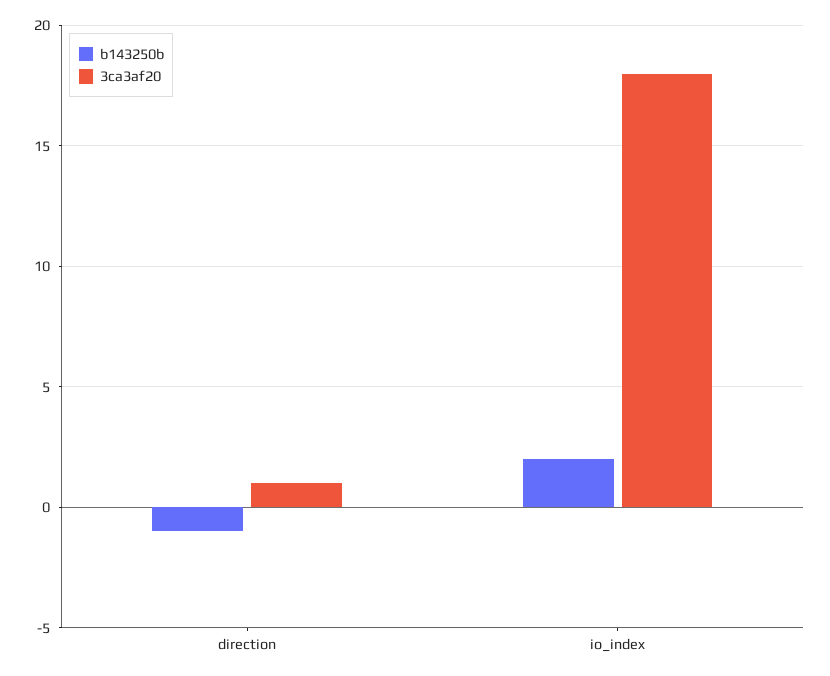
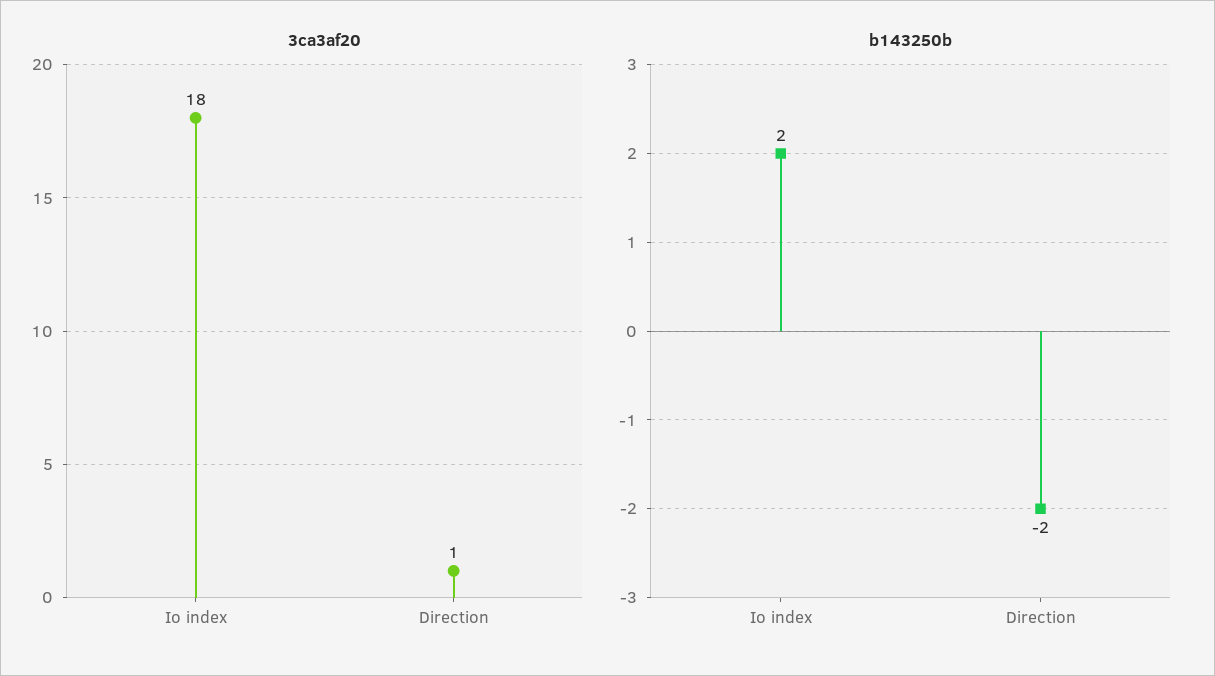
b143250b, direction: -1 -> -2

